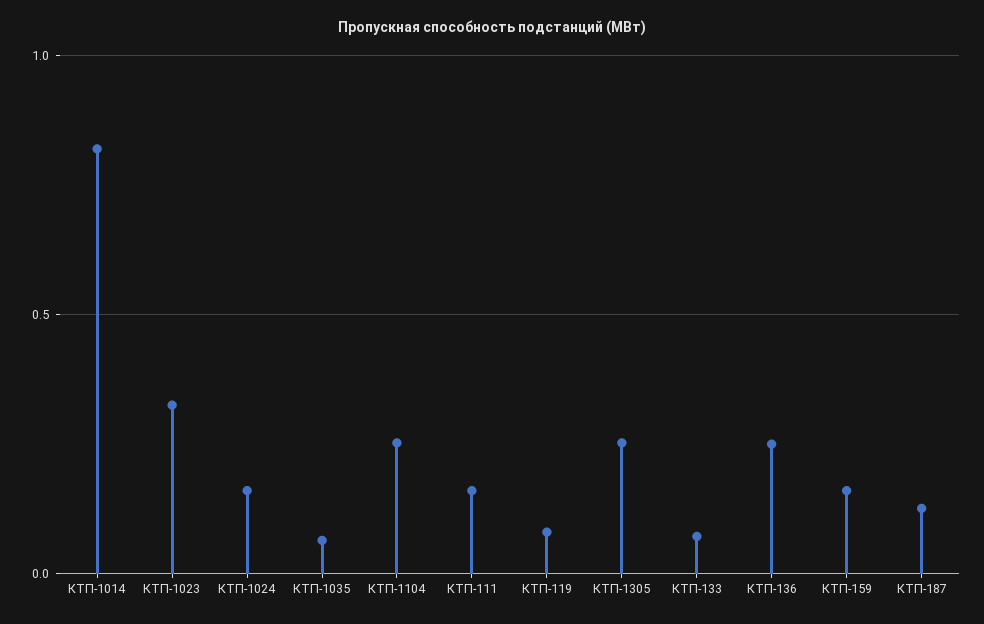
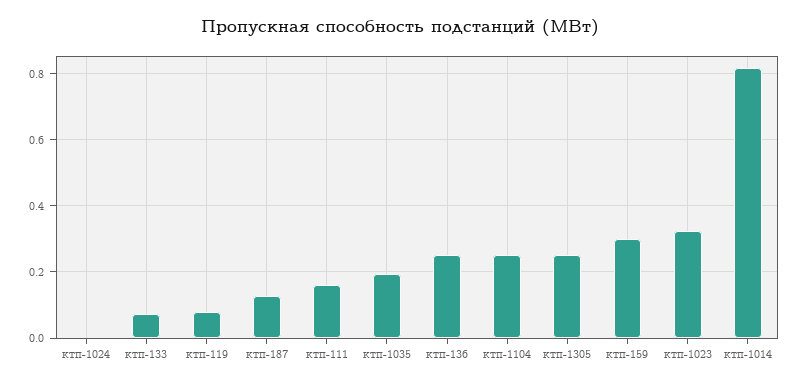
КТП-1024: 0.15 -> 0
КТП-1035: 0.05 -> 0.2
КТП-159: 0.15 -> 0.3

